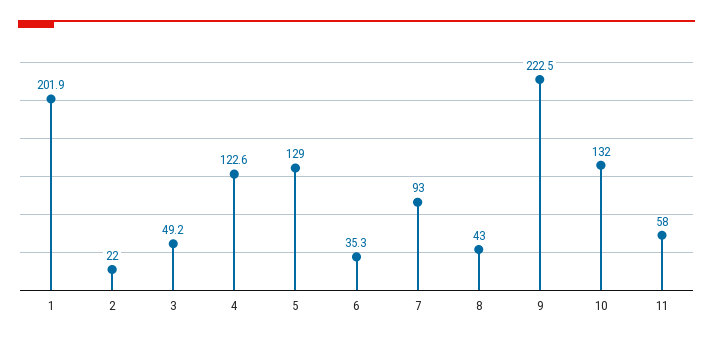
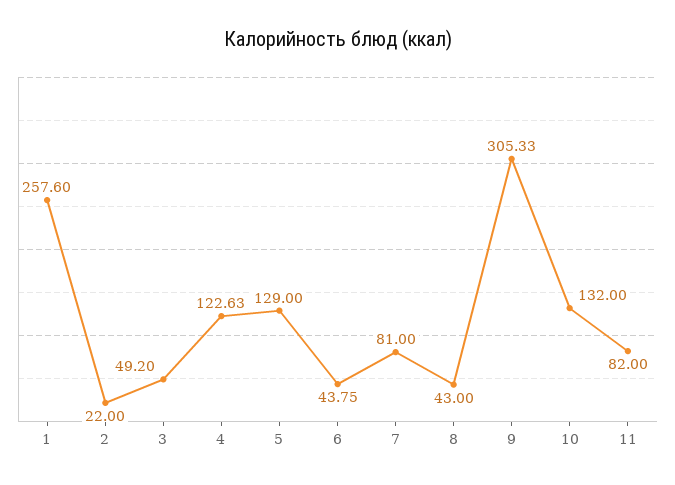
1: 201.9 -> 257.6
6: 35.3 -> 43.75
7: 93 -> 81
9: 222.5 -> 305.33
11: 58 -> 82

